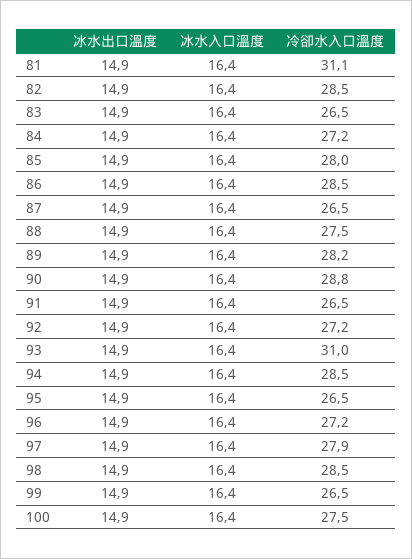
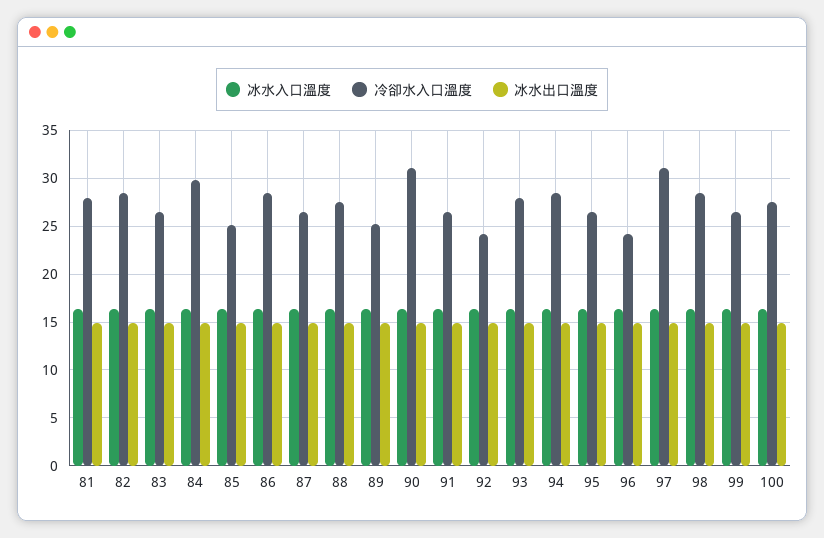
冷卻水入口溫度, 81: 31.1 -> 28
冷卻水入口溫度, 84: 27.2 -> 30
冷卻水入口溫度, 85: 28 -> 25
冷卻水入口溫度, 89: 28.2 -> 25
冷卻水入口溫度, 90: 28.8 -> 31
冷卻水入口溫度, 92: 27.2 -> 24
冷卻水入口溫度, 93: 31 -> 28
冷卻水入口溫度, 96: 27.2 -> 24
冷卻水入口溫度, 97: 27.9 -> 31

